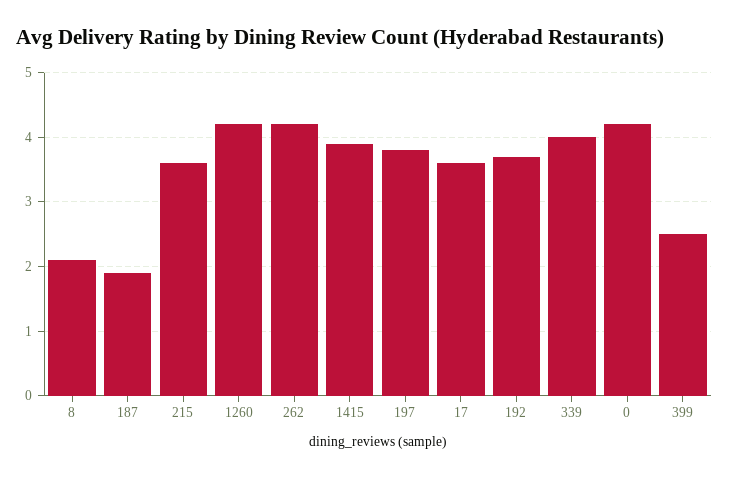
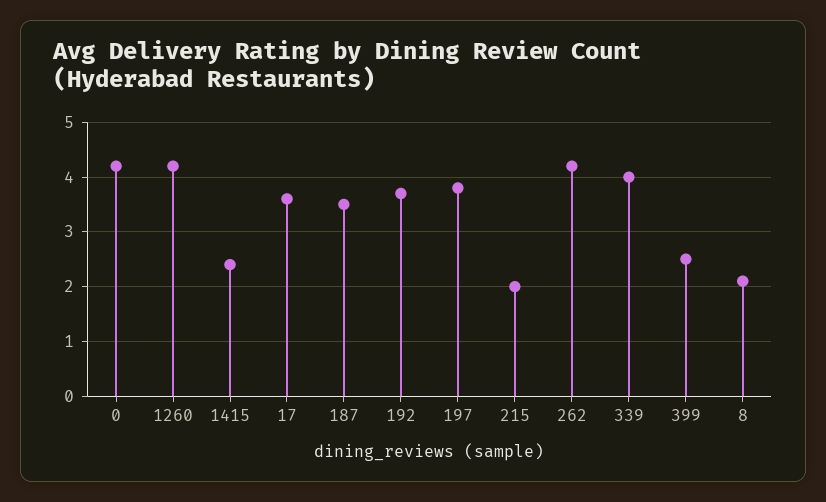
187: 1.9 -> 3.5
215: 3.6 -> 2
1415: 3.9 -> 2.5

